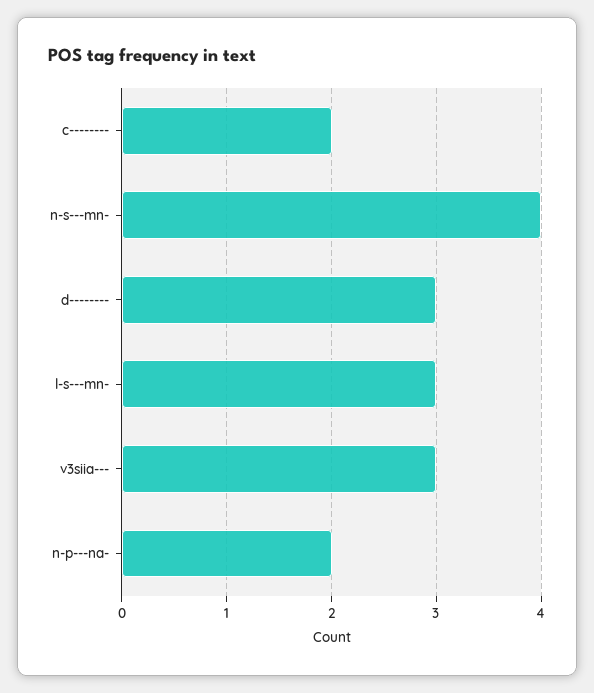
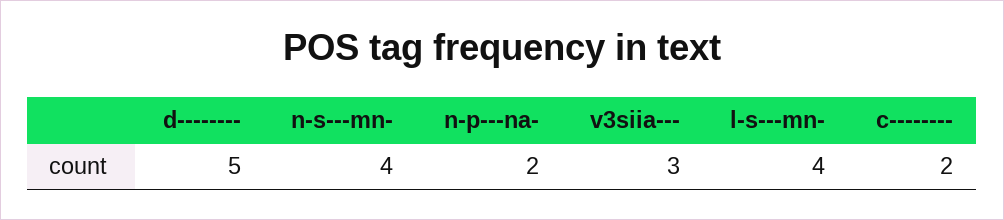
d--------: 3 -> 5
l-s---mn-: 3 -> 4

